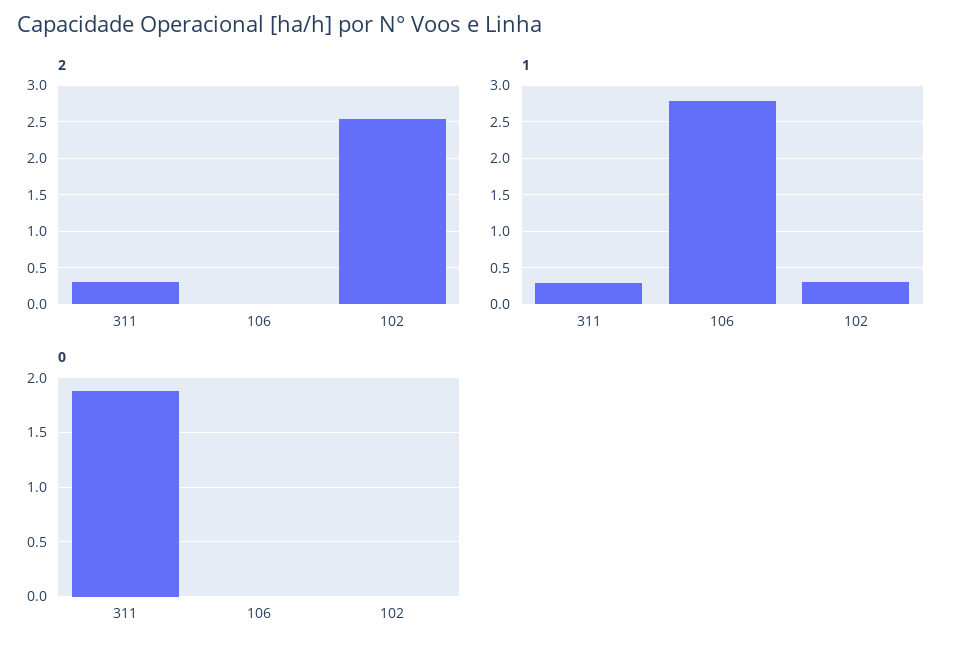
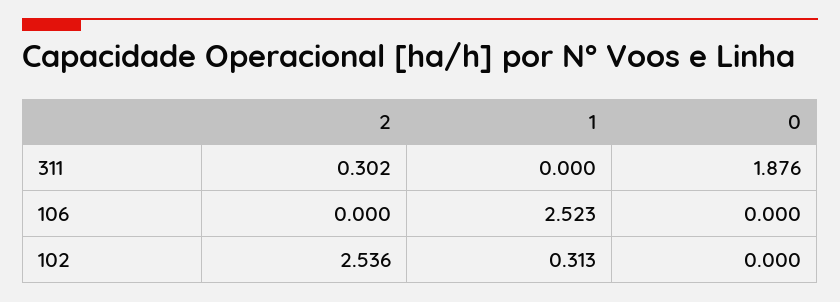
1, 311: 0.3 -> 0
1, 106: 2.8 -> 2.523

